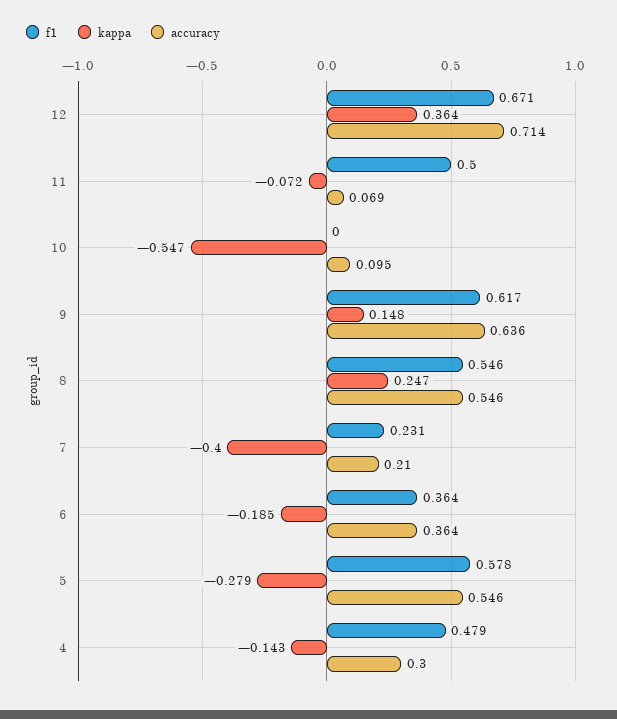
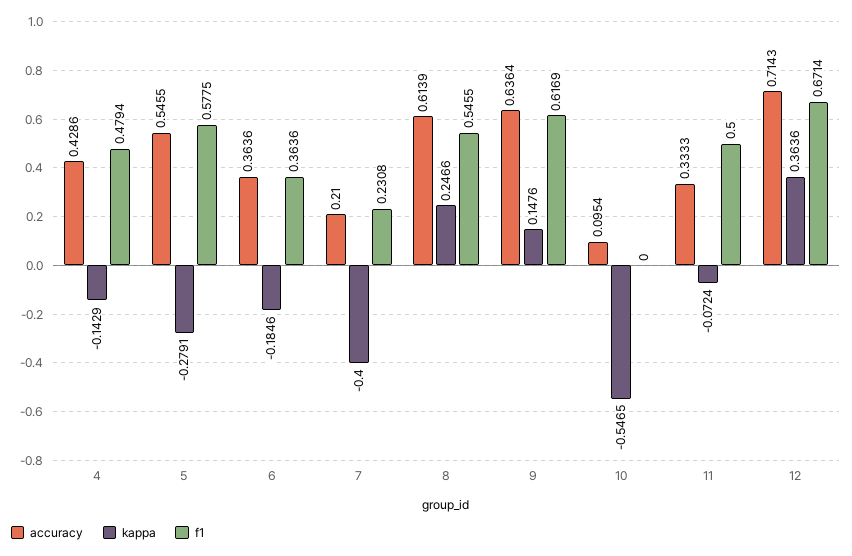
accuracy, 11: 0.069 -> 0.3333
accuracy, 8: 0.546 -> 0.6139
accuracy, 4: 0.3 -> 0.4286

